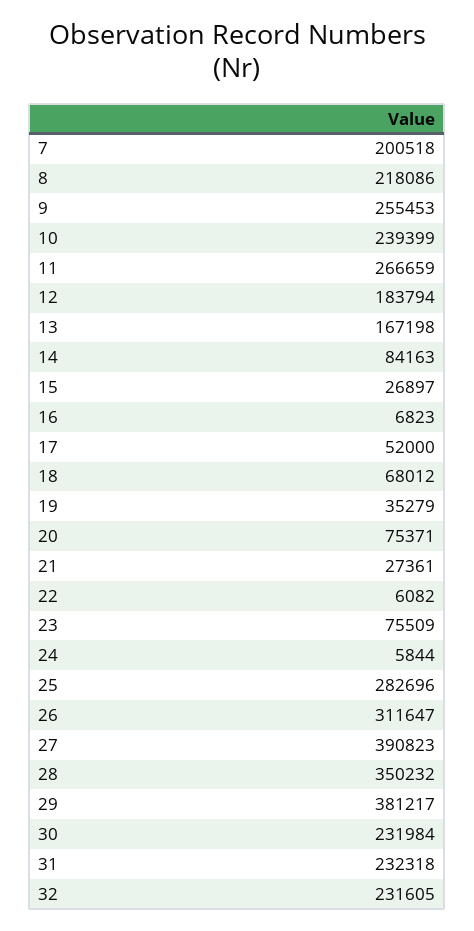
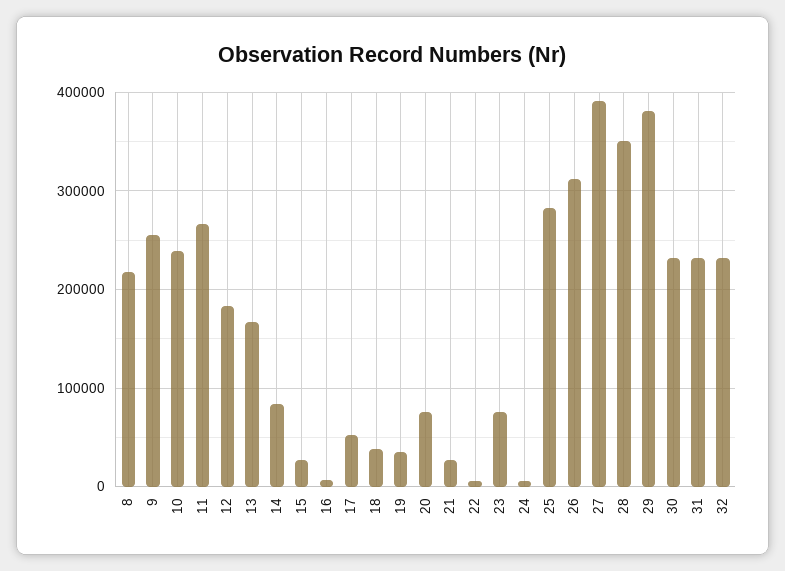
7: 200518 -> none
18: 68012 -> 40000

